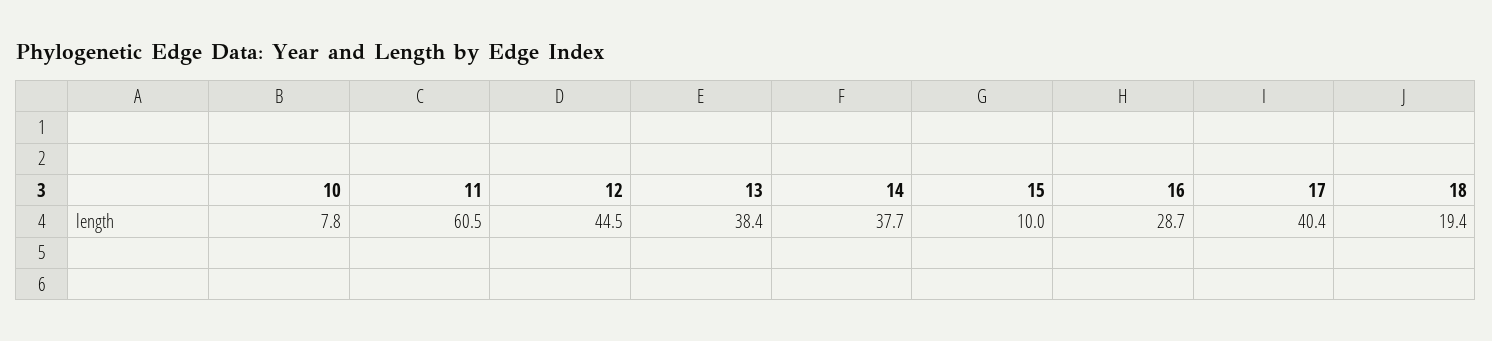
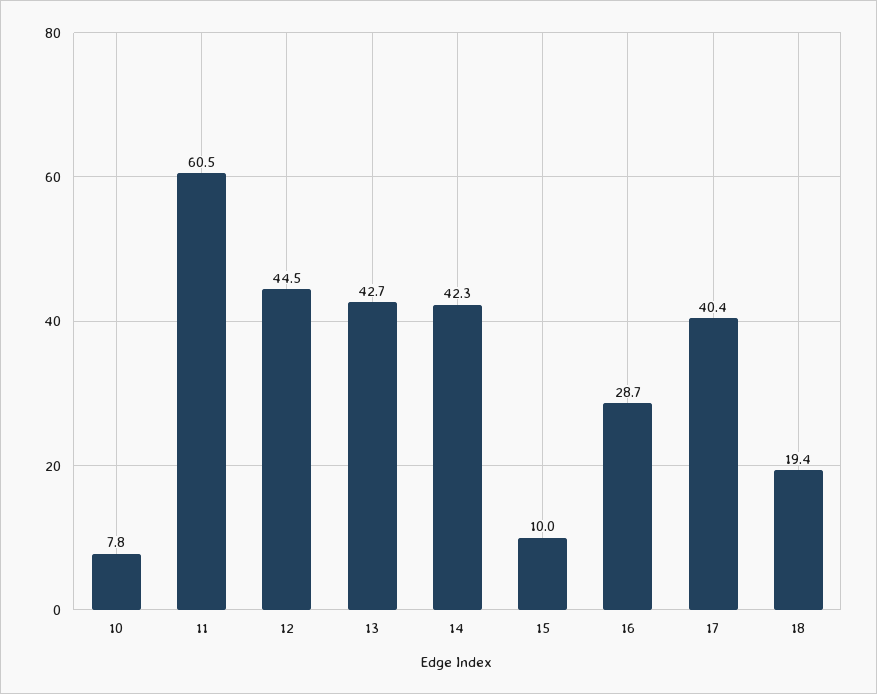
13: 38.4 -> 42.7
14: 37.7 -> 42.3

